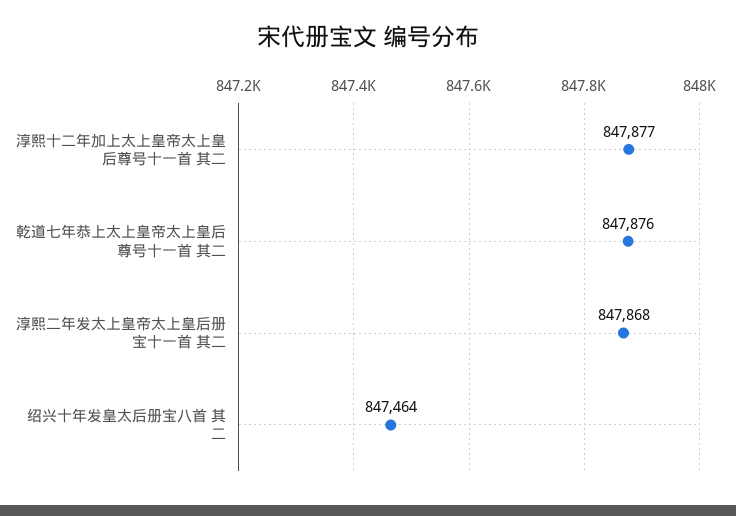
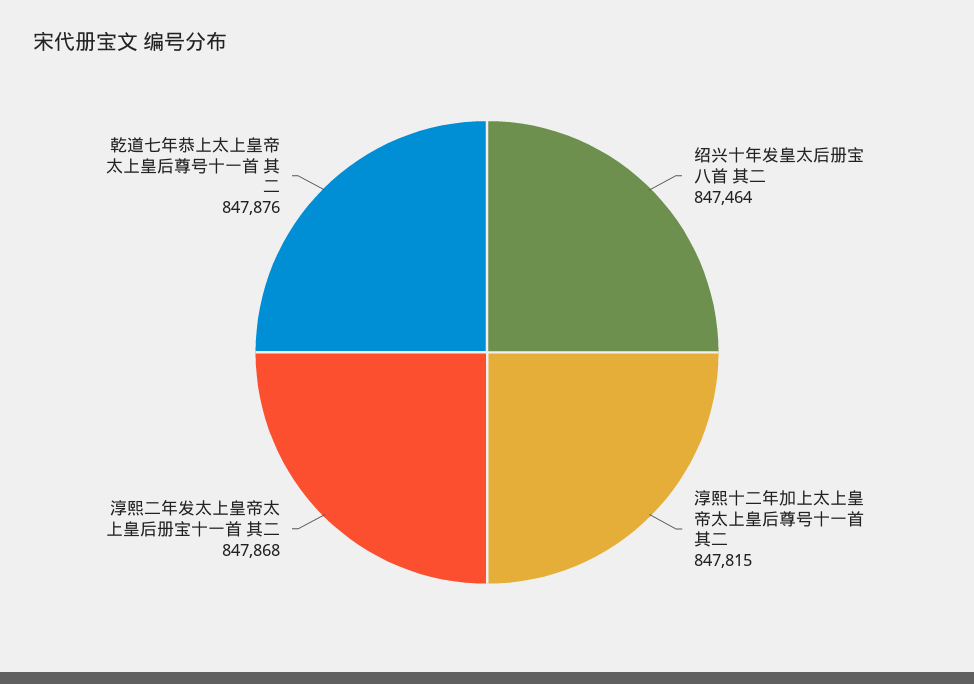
淳熙十二年加上太上皇帝太上皇后尊号十一首 其二: 847877 -> 847815

